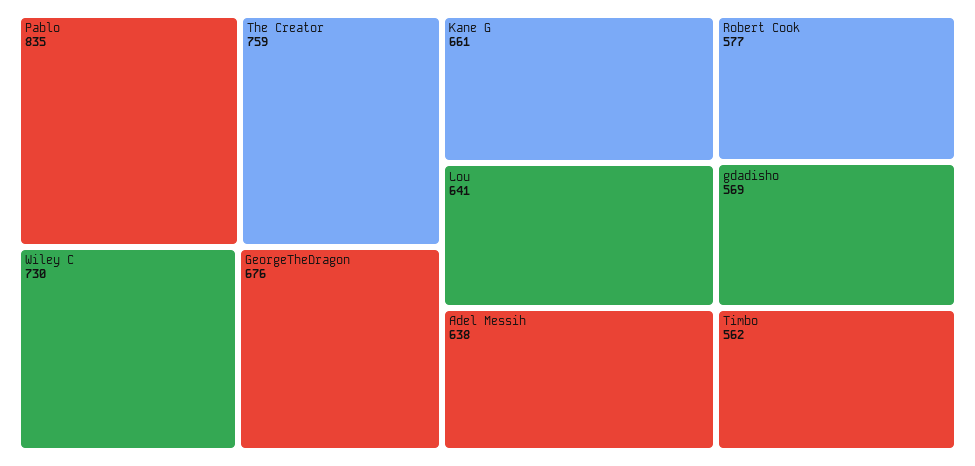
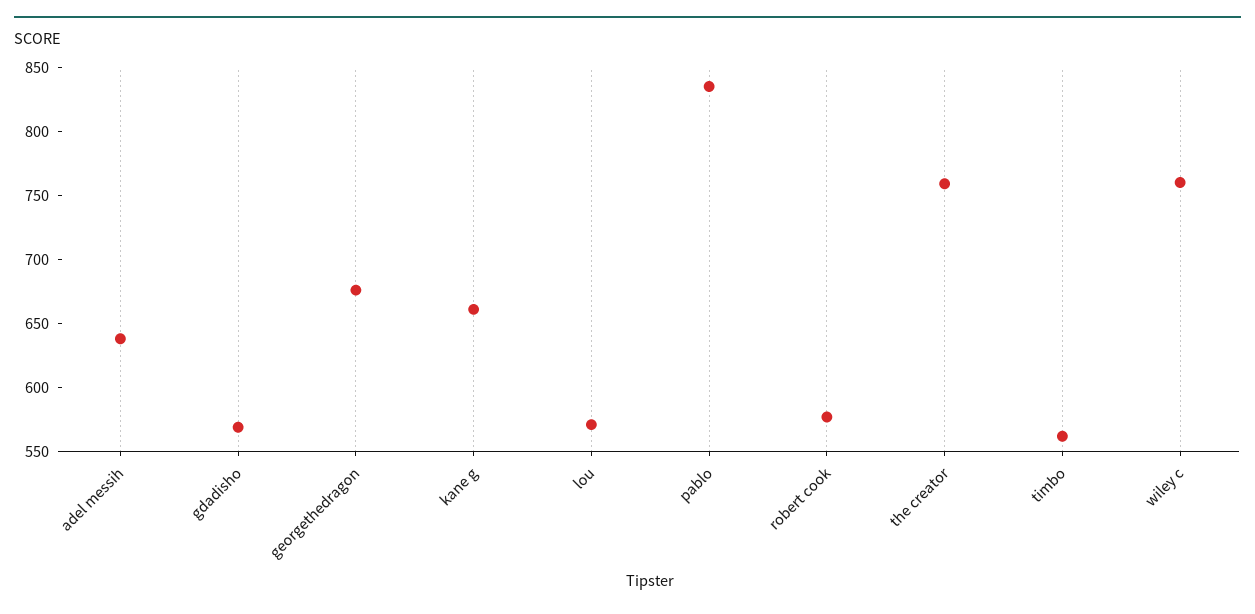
Wiley C: 730 -> 760
Lou: 641 -> 570

